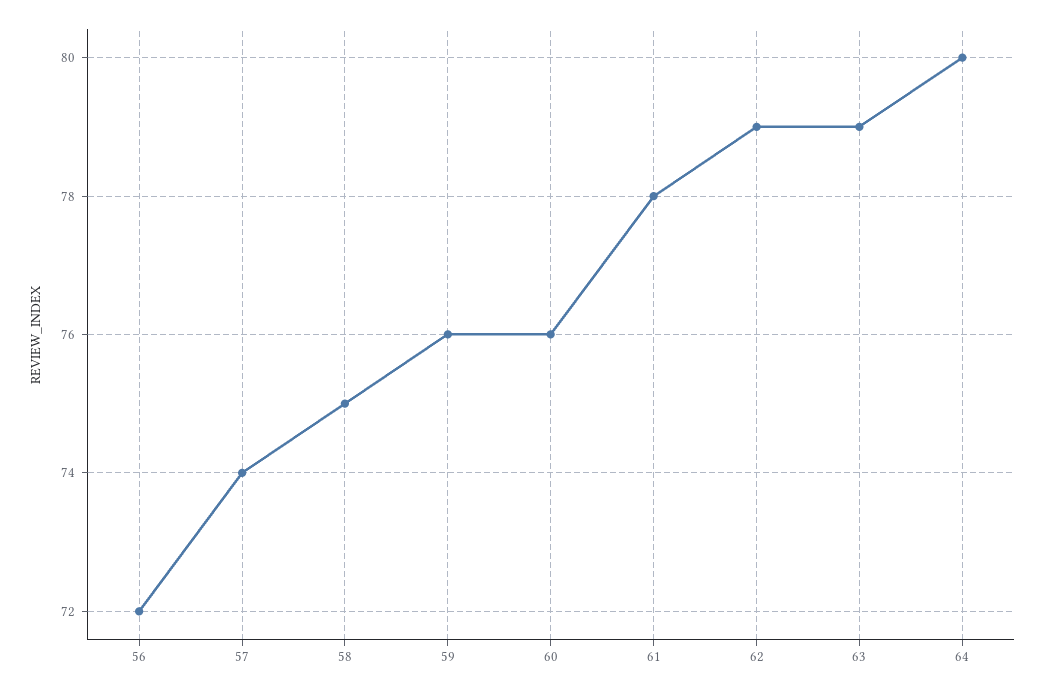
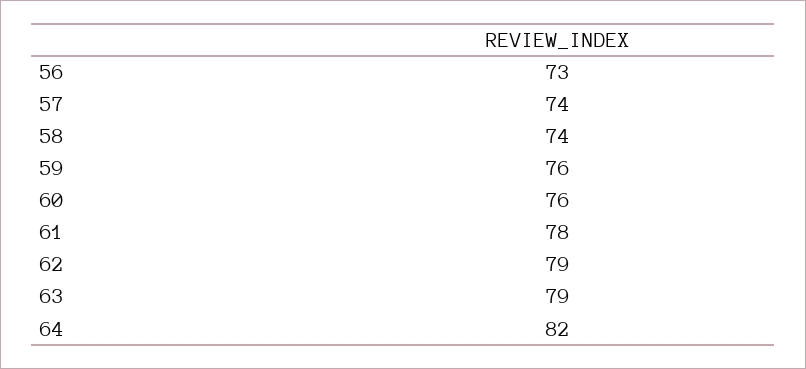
56: 72 -> 73
58: 75 -> 74
64: 80 -> 82

